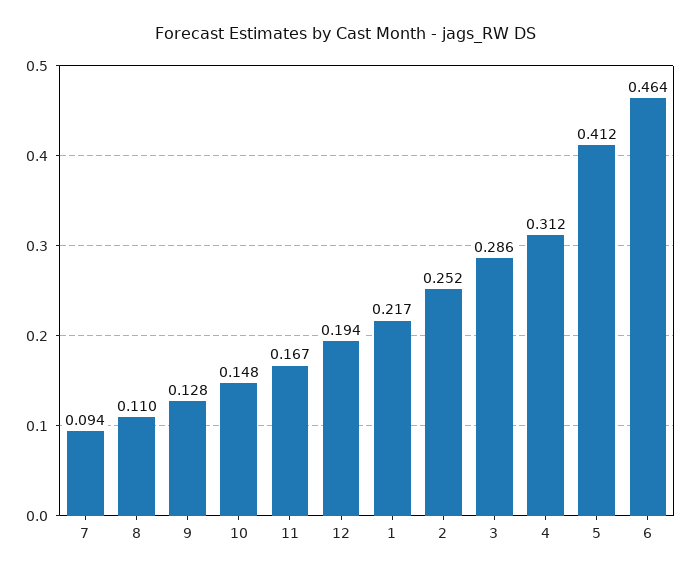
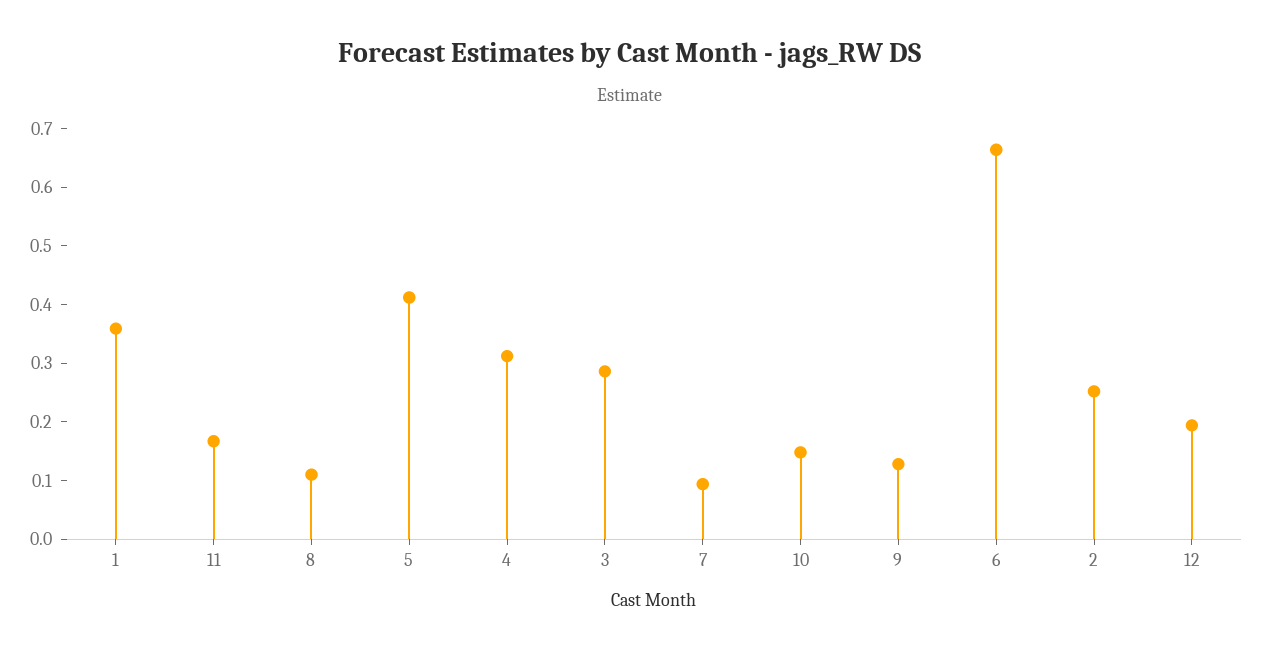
1: 0.217 -> 0.36
6: 0.464 -> 0.66

